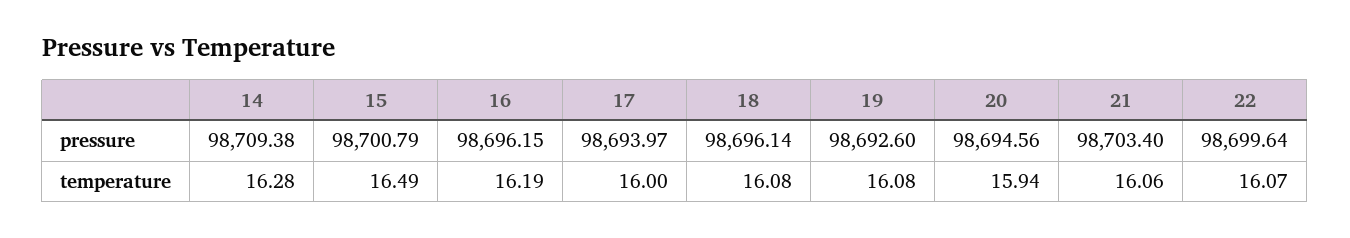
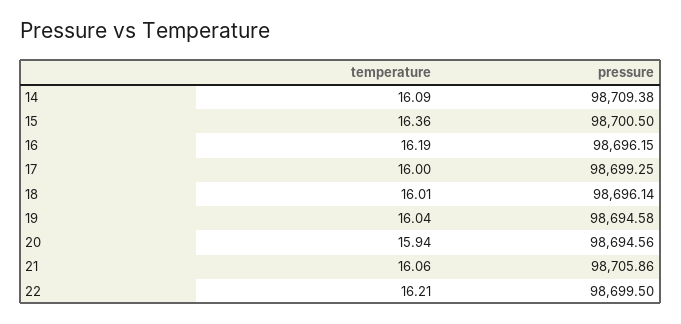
15, pressure: 98700.79 -> 98700.5
17, pressure: 98693.97 -> 98699.25
19, pressure: 98692.6 -> 98694.58
21, pressure: 98703.4 -> 98705.86
22, pressure: 98699.64 -> 98699.5
14, temperature: 16.28 -> 16.09
15, temperature: 16.49 -> 16.36
18, temperature: 16.08 -> 16.01
19, temperature: 16.08 -> 16.04
22, temperature: 16.07 -> 16.21

